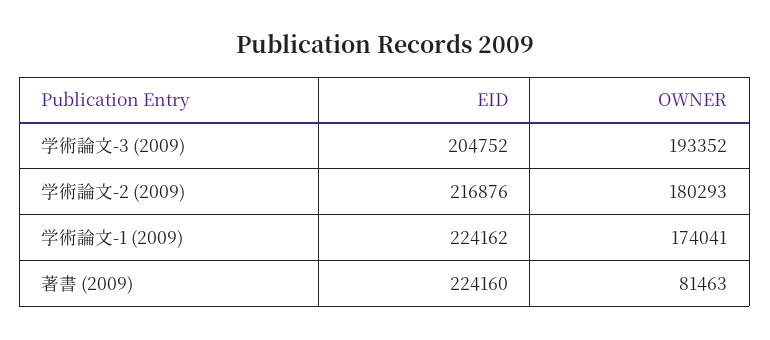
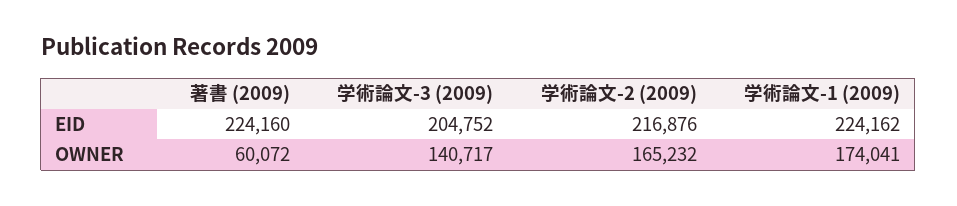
OWNER, 学術論文-3 (2009): 193352 -> 140717
OWNER, 学術論文-2 (2009): 180293 -> 165232
OWNER, 著書 (2009): 81463 -> 60072

